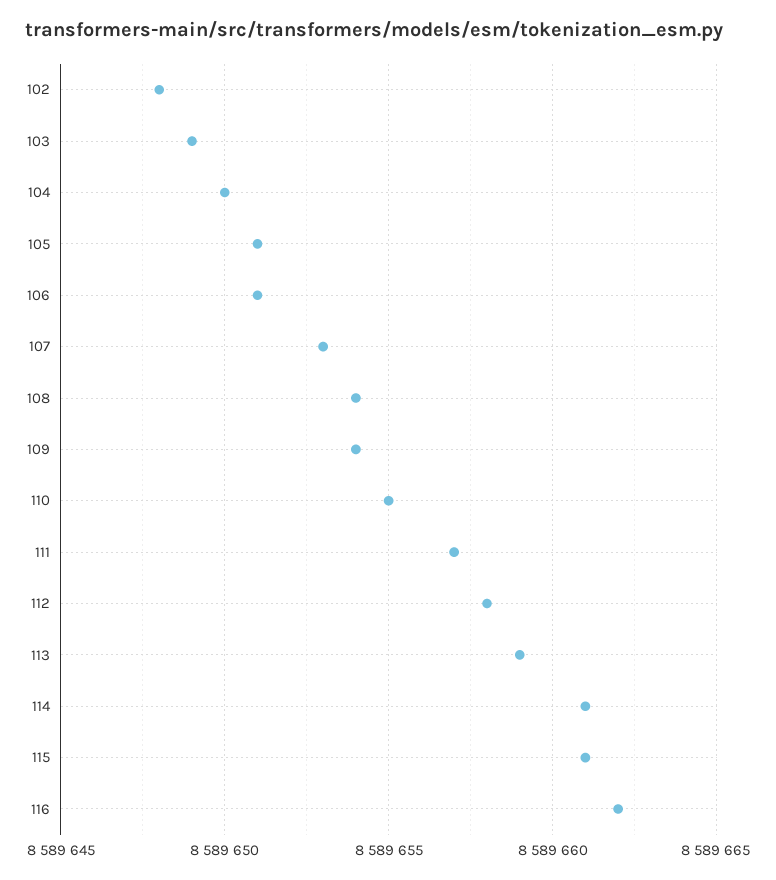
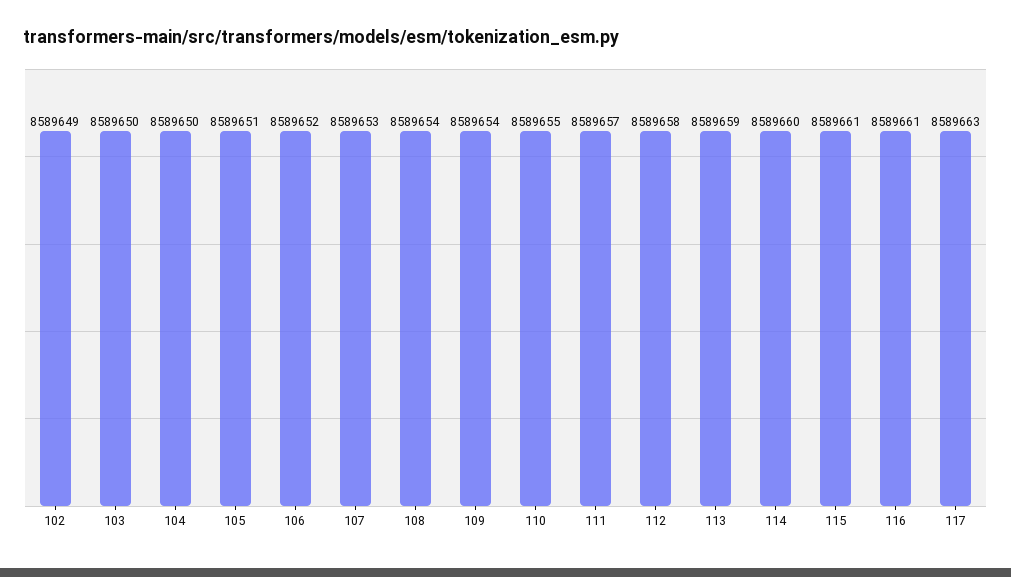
102: 8589648 -> 8589649
103: 8589649 -> 8589650
106: 8589651 -> 8589652
114: 8589661 -> 8589660
116: 8589662 -> 8589661
117: none -> 8589663

